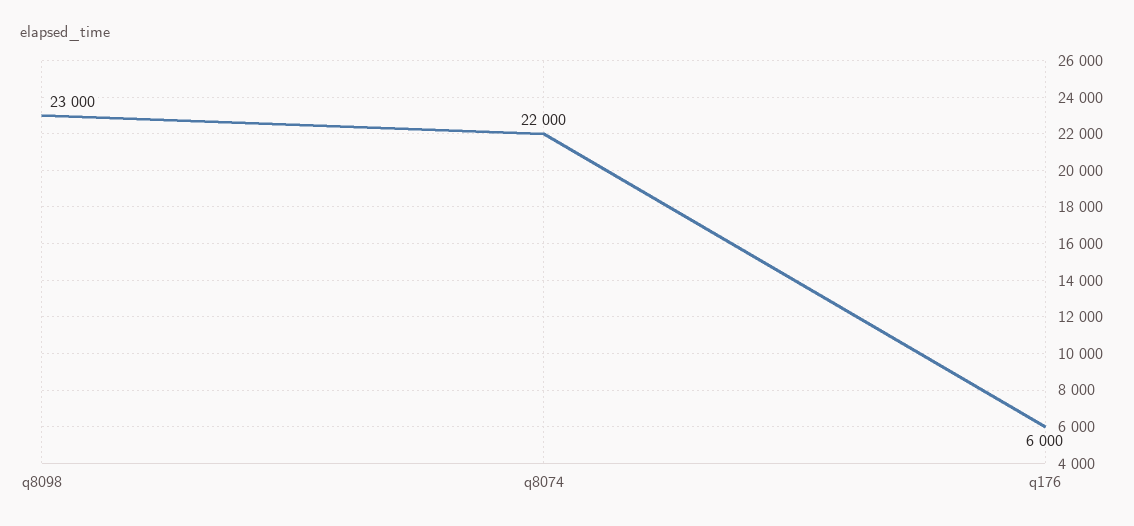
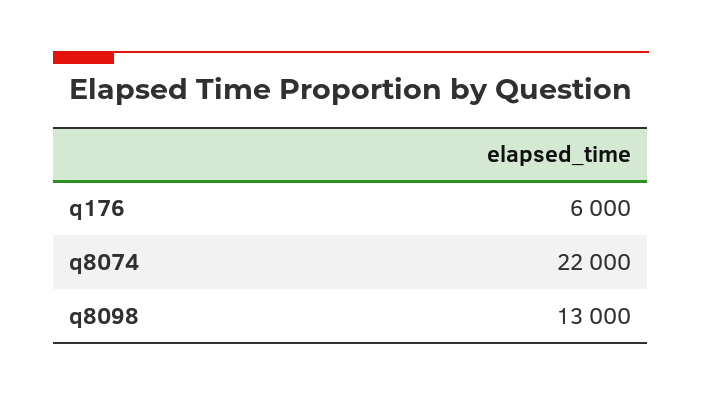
q8098: 23000 -> 13000

